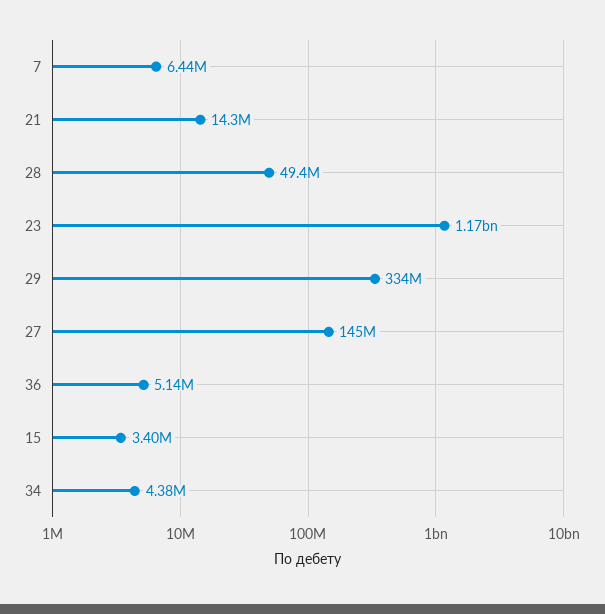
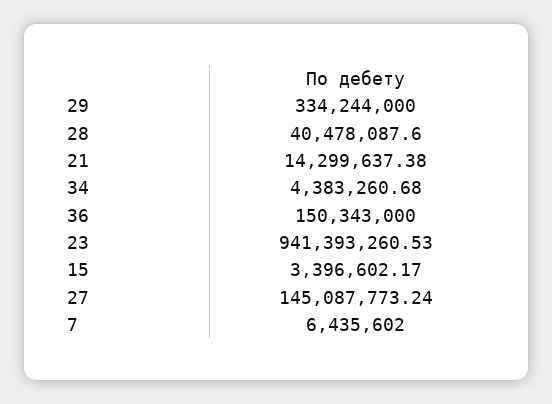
28: 49400000 -> 40478087.6
23: 1170000000 -> 941393260.53
36: 5140000 -> 150343000

